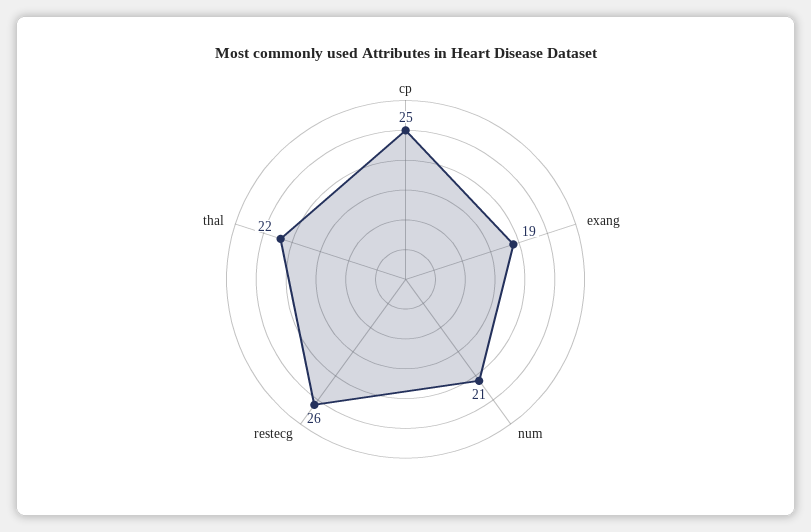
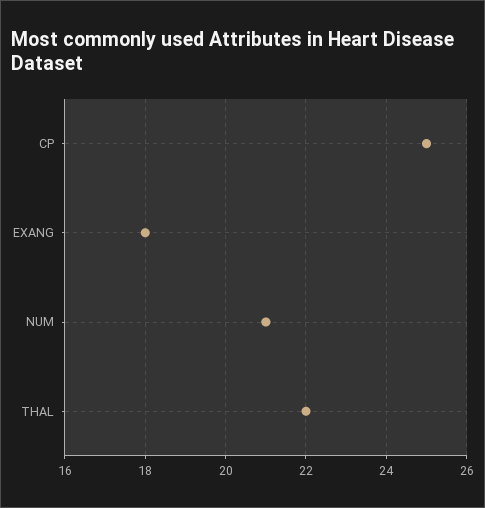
exang: 19 -> 18
restecg: 26 -> none

